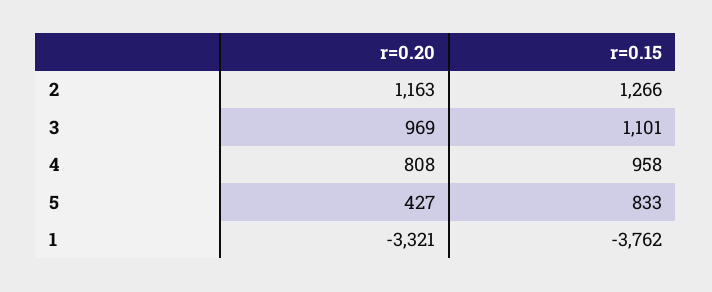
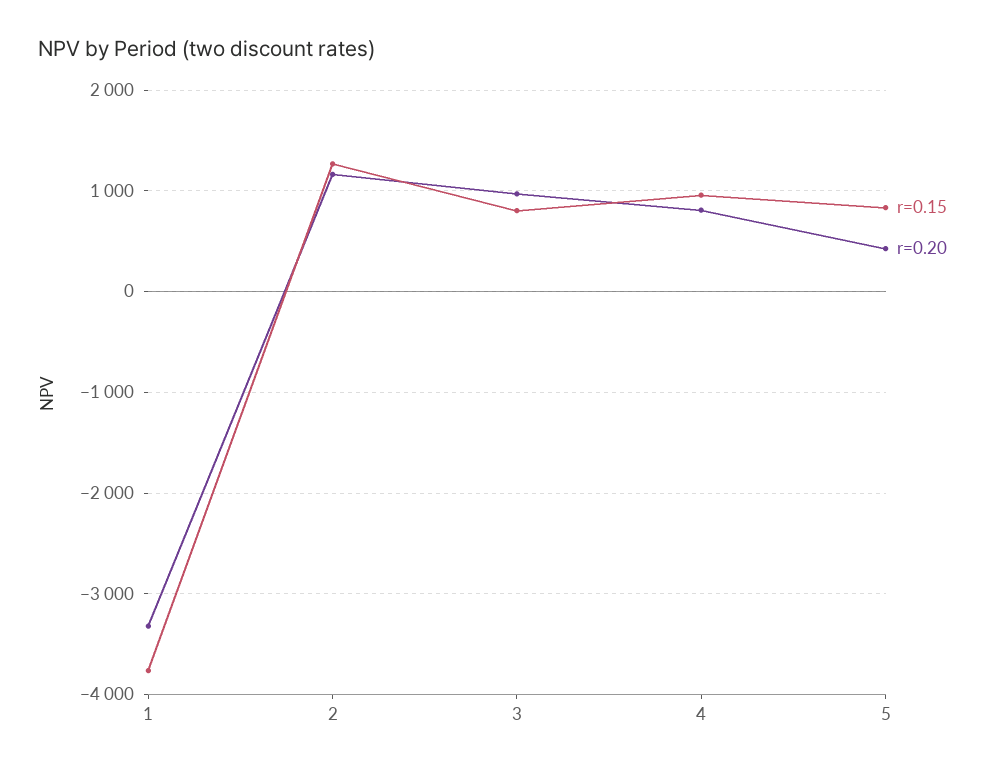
r=0.15, 3: 1101 -> 800

